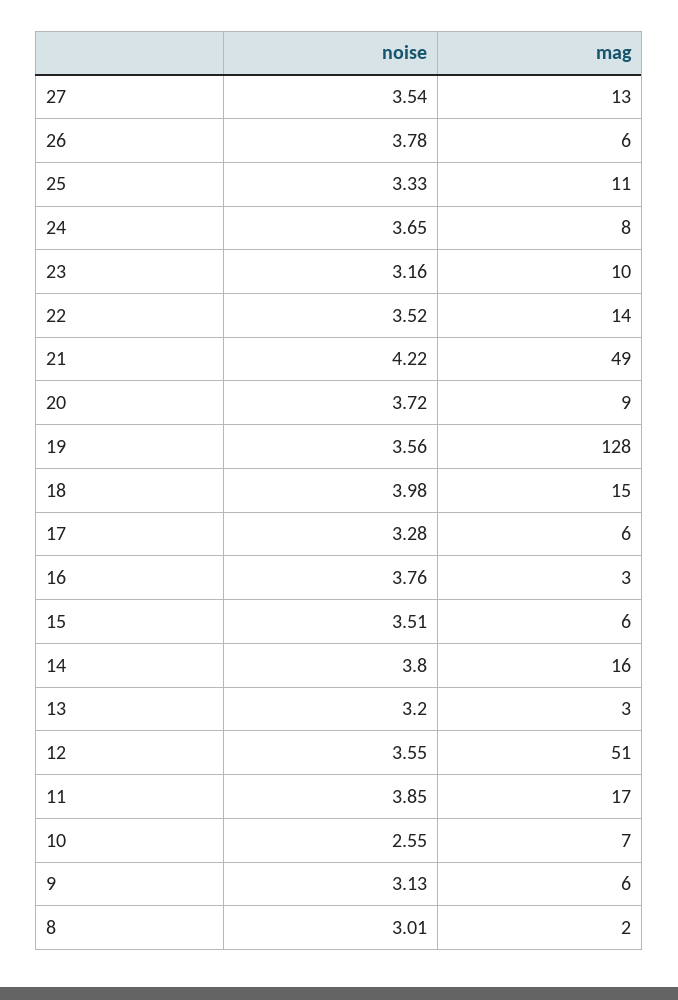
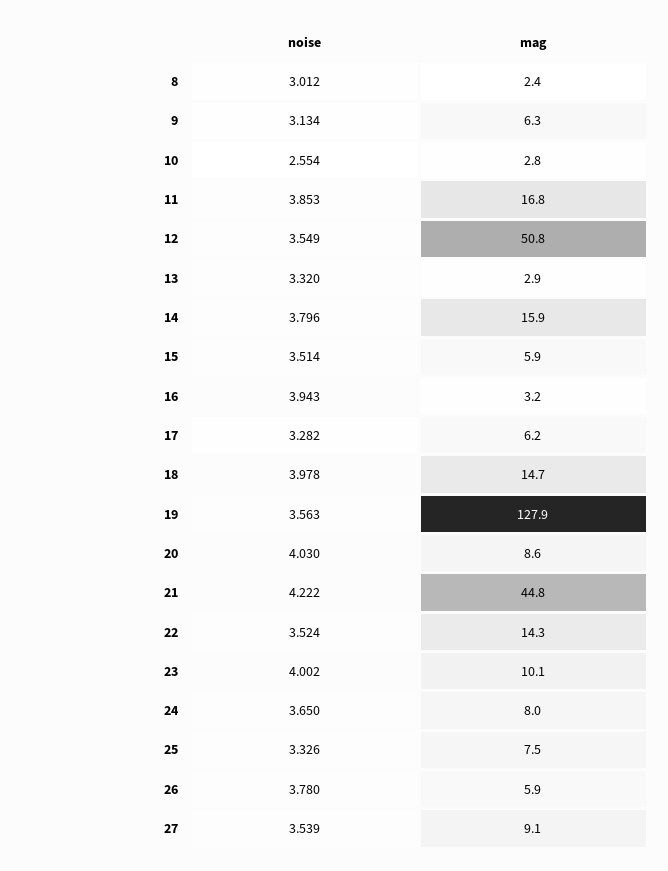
mag, 27: 13 -> 9.1
mag, 25: 11 -> 7.5
noise, 23: 3.16 -> 4.002
mag, 21: 49 -> 44.8
noise, 20: 3.72 -> 4.03
noise, 16: 3.76 -> 3.943
noise, 13: 3.2 -> 3.32
mag, 10: 7 -> 2.8

